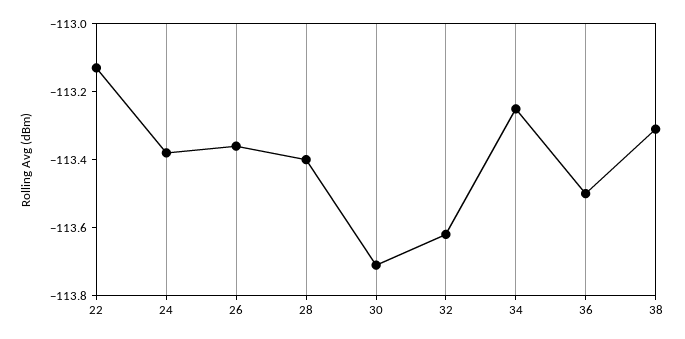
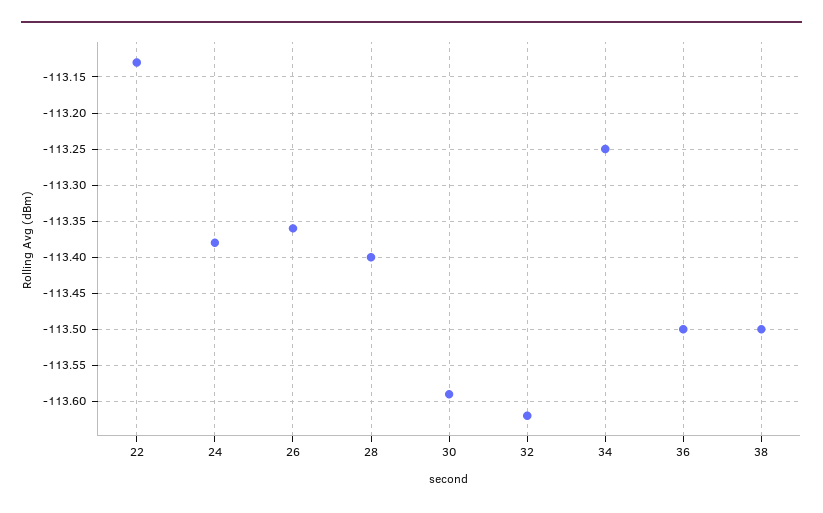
30: -113.7 -> -113.59
38: -113.3 -> -113.5

